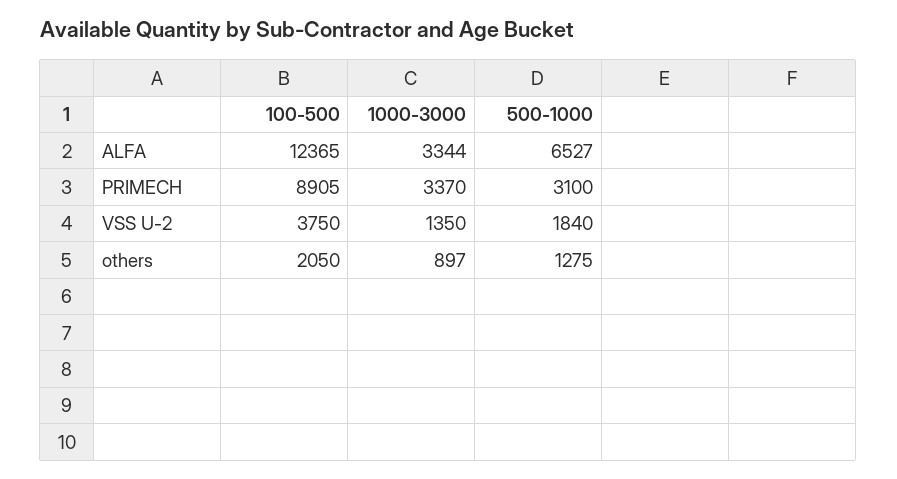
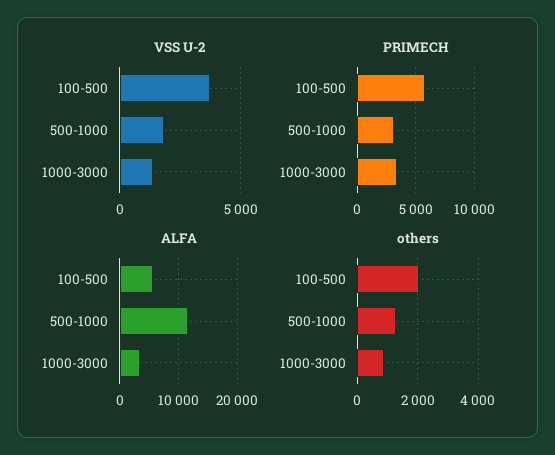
ALFA, 100-500: 12365 -> 6000
ALFA, 500-1000: 6527 -> 12000
PRIMECH, 100-500: 8905 -> 6000

